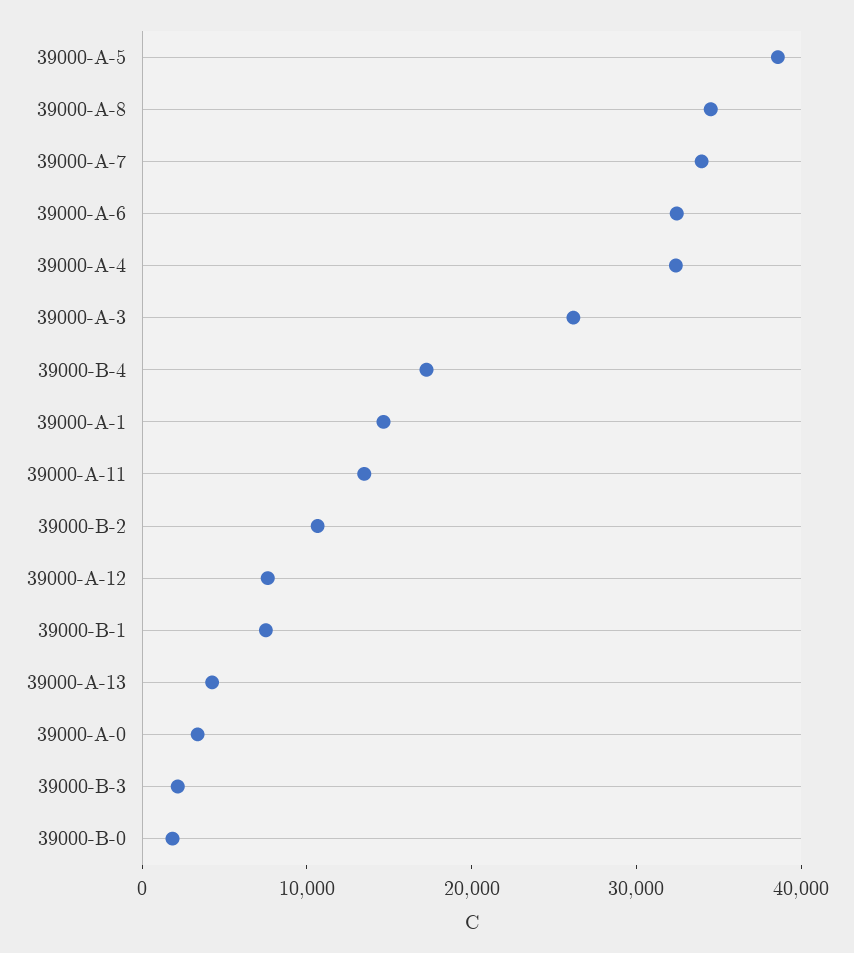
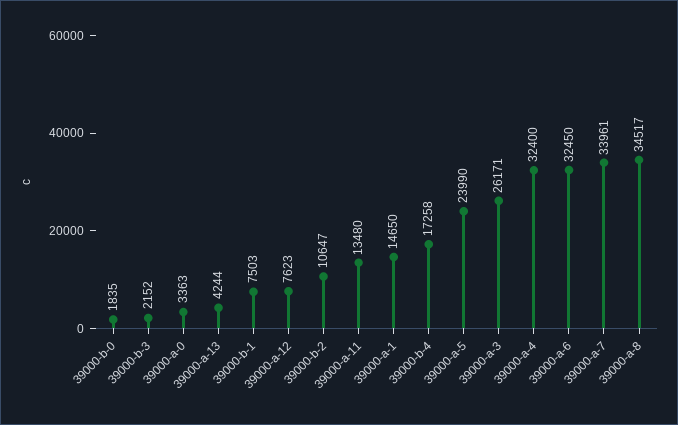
39000-A-5: 38000 -> 23990

